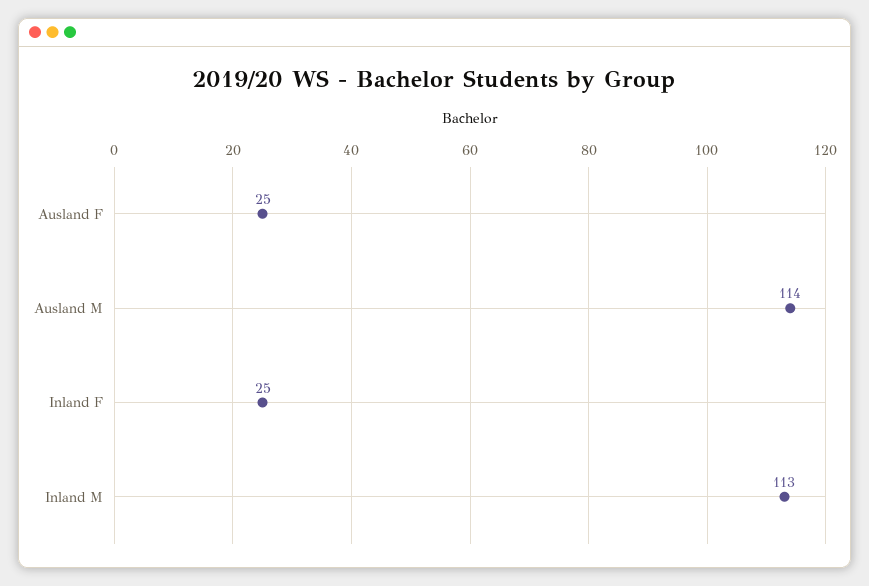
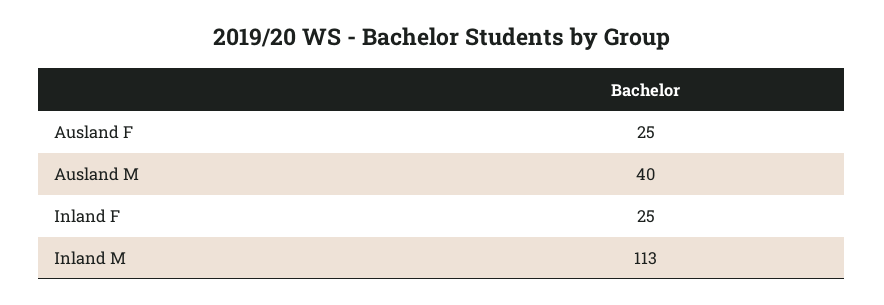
Ausland M: 114 -> 40

